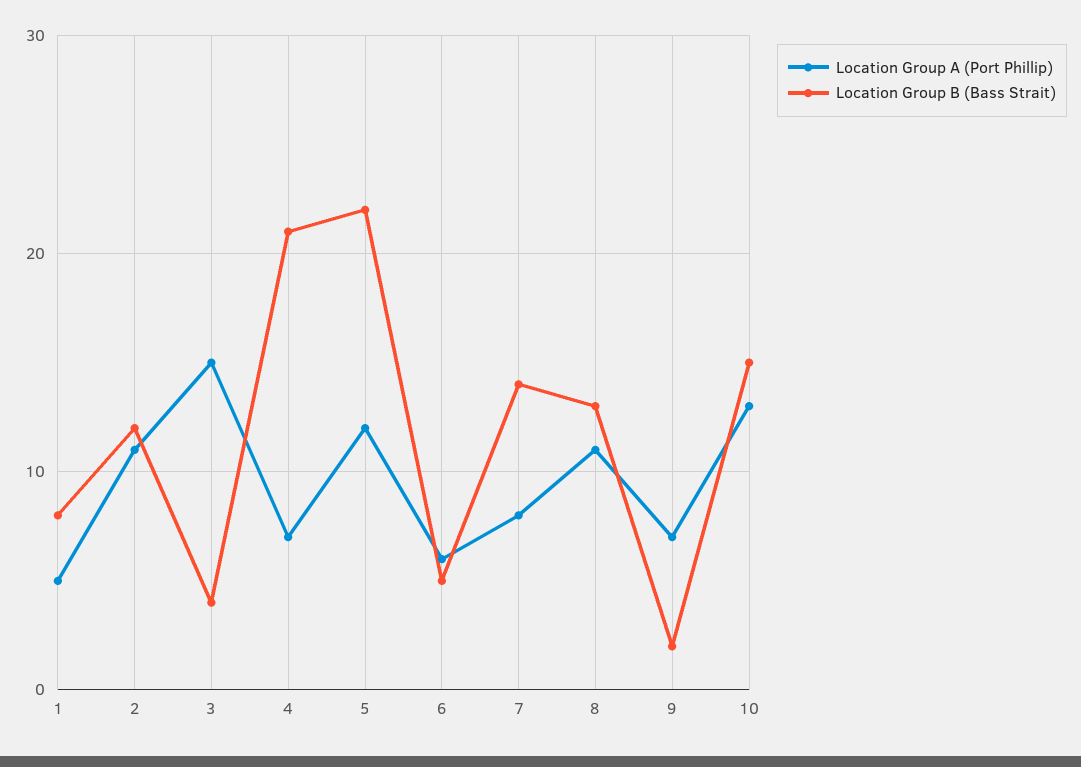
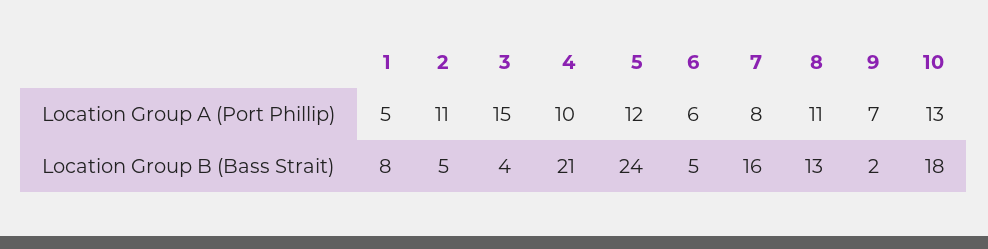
Location Group B (Bass Strait), 2: 12 -> 5
Location Group A (Port Phillip), 4: 7 -> 10
Location Group B (Bass Strait), 5: 22 -> 24
Location Group B (Bass Strait), 7: 14 -> 16
Location Group B (Bass Strait), 10: 15 -> 18

